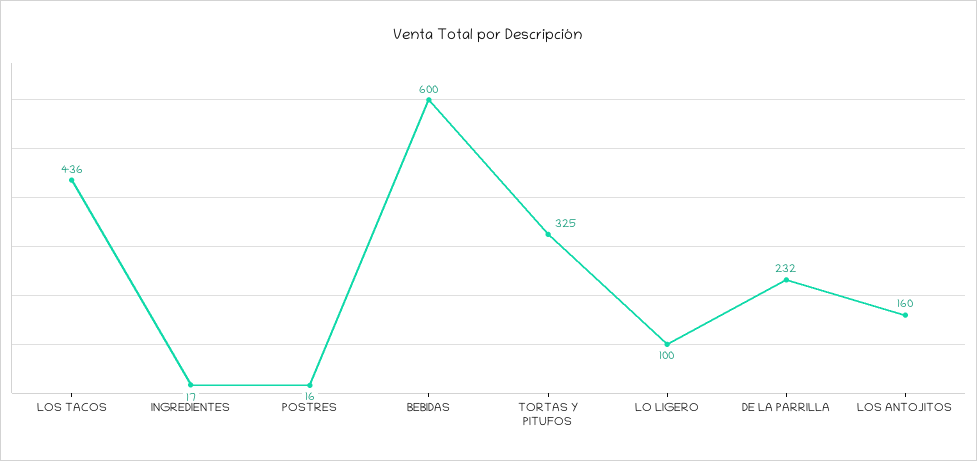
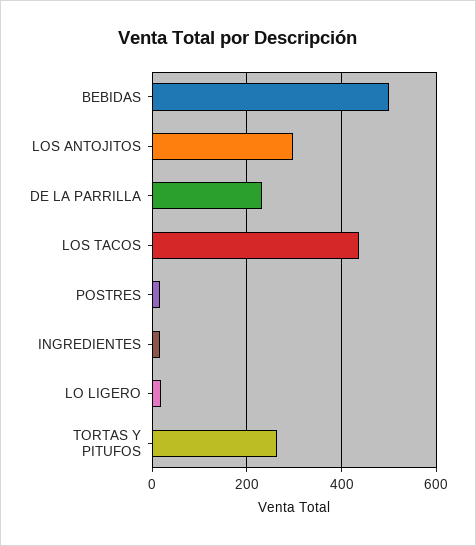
BEBIDAS: 600 -> 500
TORTAS Y PITUFOS: 325 -> 260
LO LIGERO: 100 -> 20
LOS ANTOJITOS: 160 -> 300

